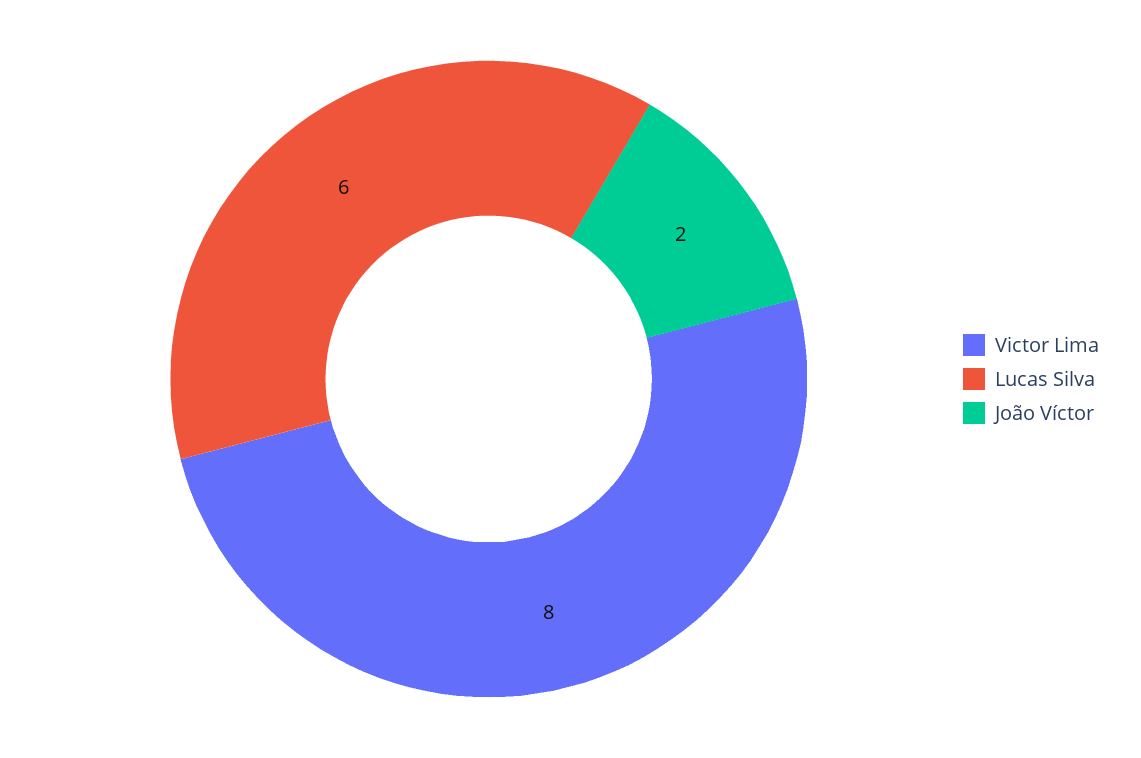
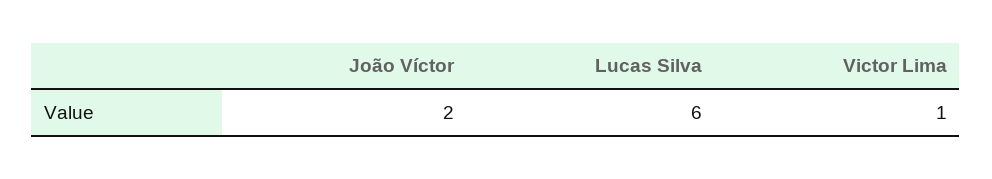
Victor Lima: 8 -> 1

